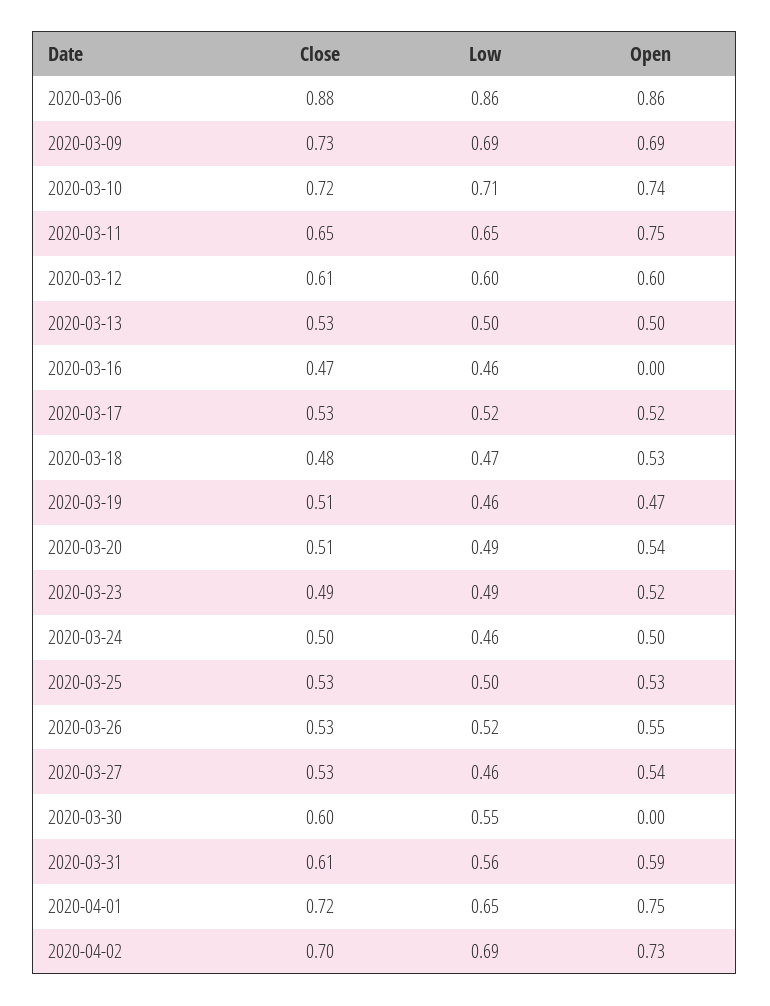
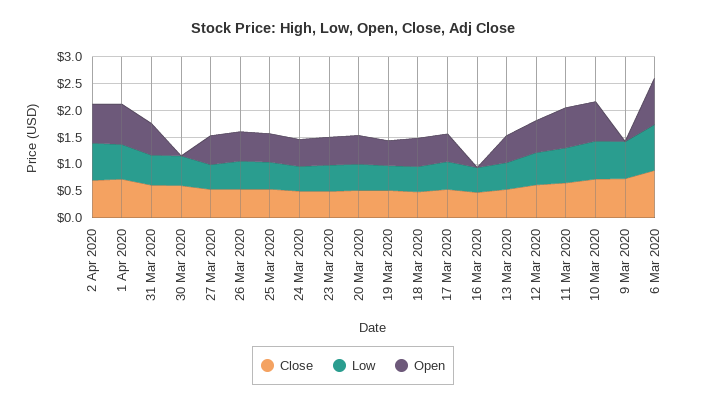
Open, 2020-03-09: 0.69 -> 0

